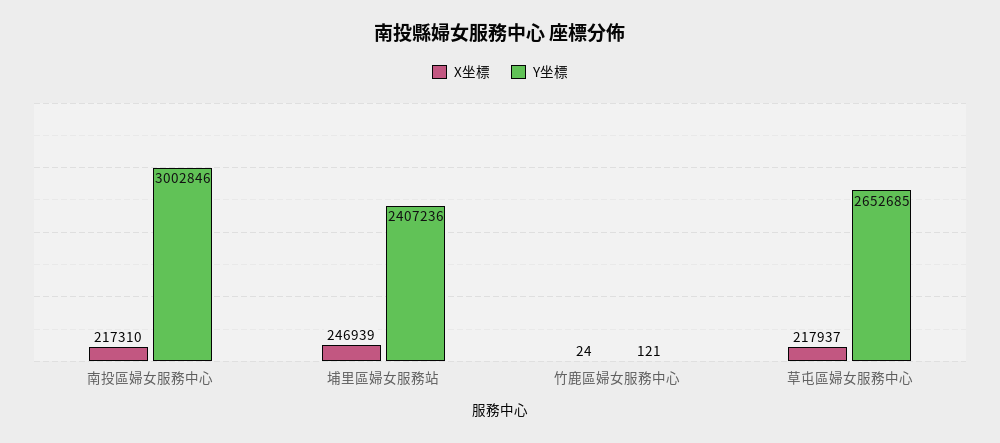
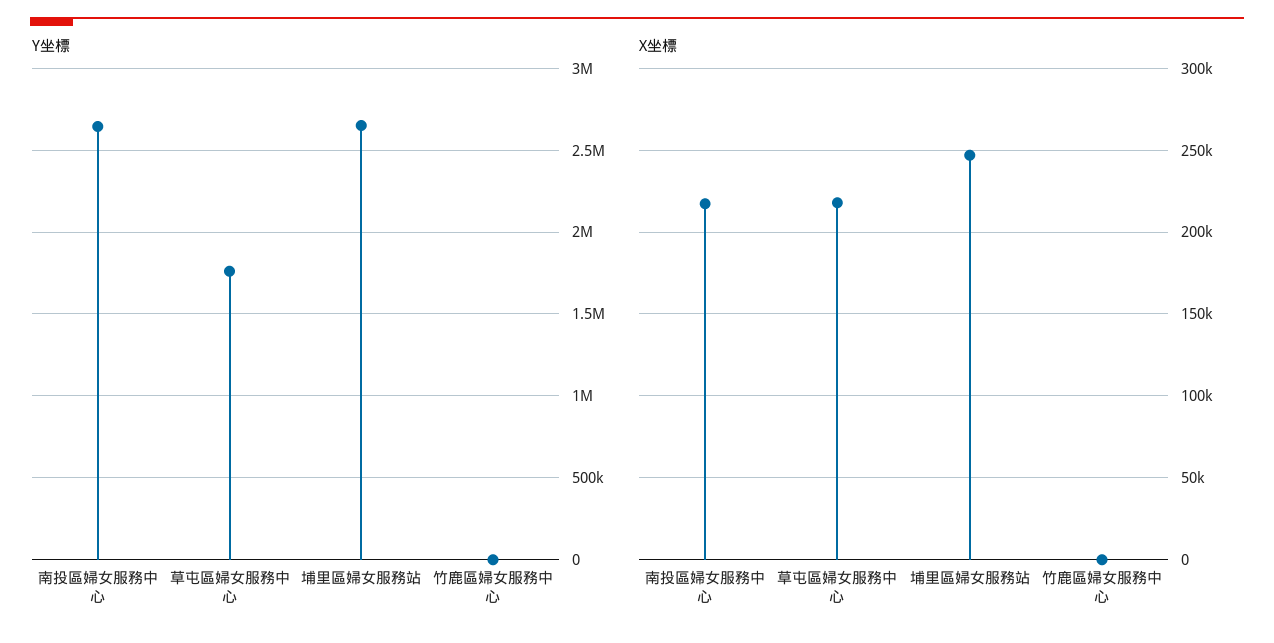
Y坐標, 南投區婦女服務中心: 3002846 -> 2650000
Y坐標, 埔里區婦女服務站: 2407236 -> 2650000
Y坐標, 草屯區婦女服務中心: 2652685 -> 1750000

